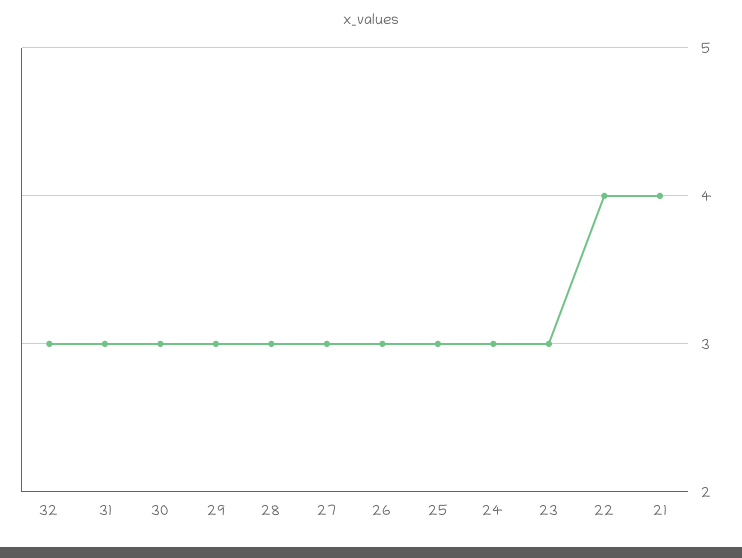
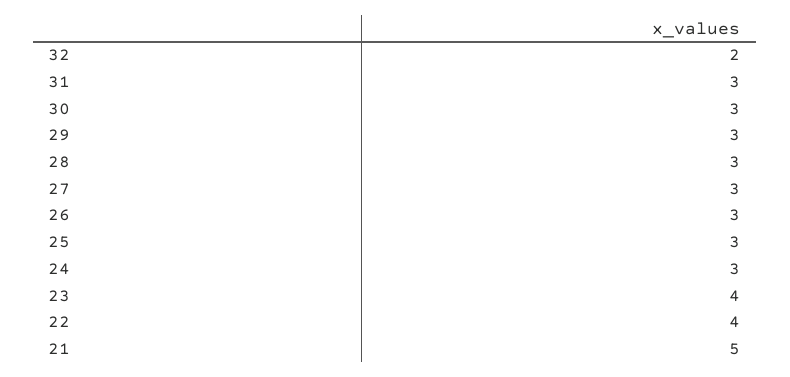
32: 3 -> 2
23: 3 -> 4
21: 4 -> 5

